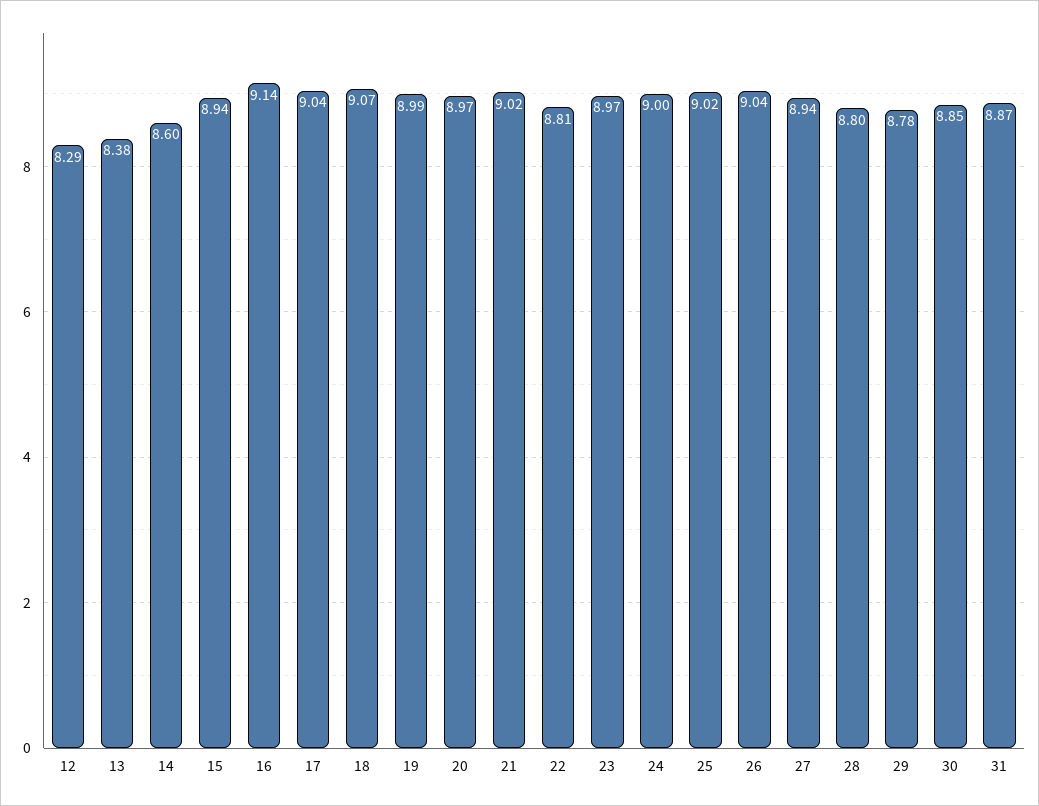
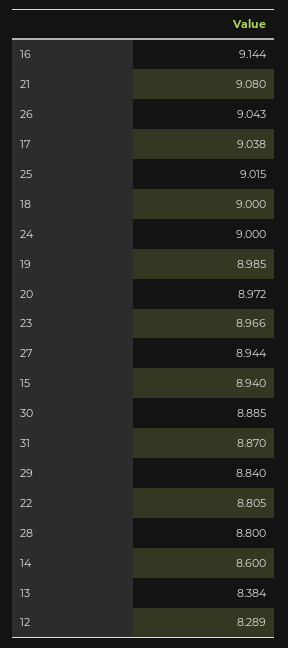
18: 9.07 -> 9
21: 9.02 -> 9.08
29: 8.78 -> 8.84
30: 8.85 -> 8.885

